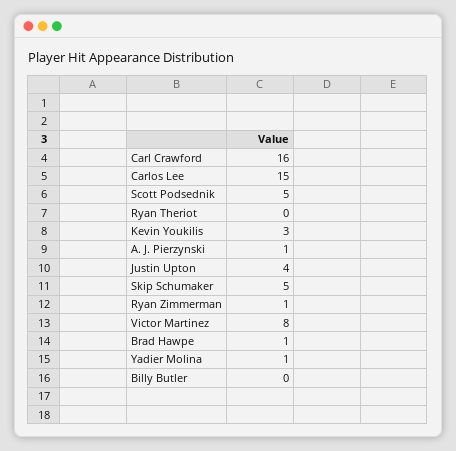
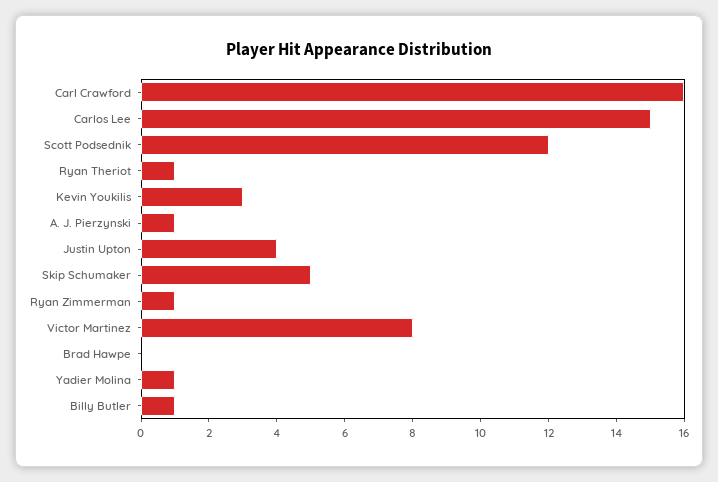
Scott Podsednik: 5 -> 12
Ryan Theriot: 0 -> 1
Brad Hawpe: 1 -> 0
Billy Butler: 0 -> 1

